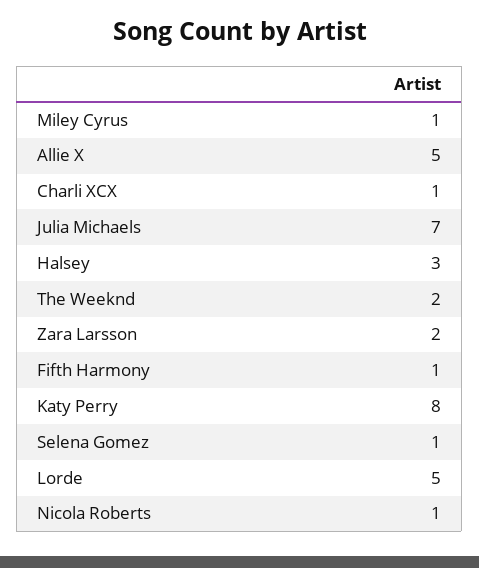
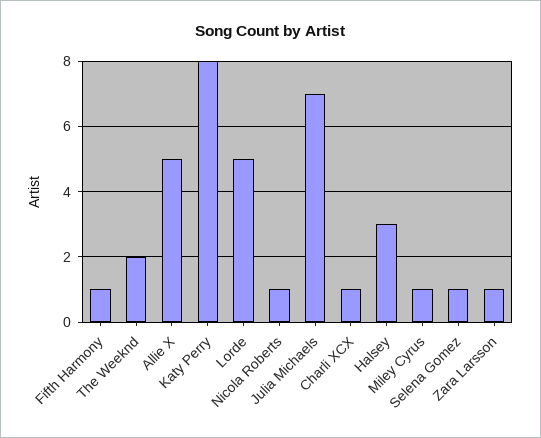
Zara Larsson: 2 -> 1

